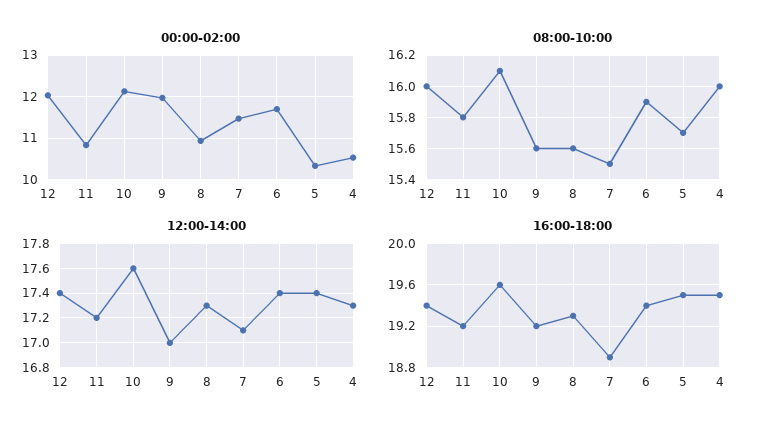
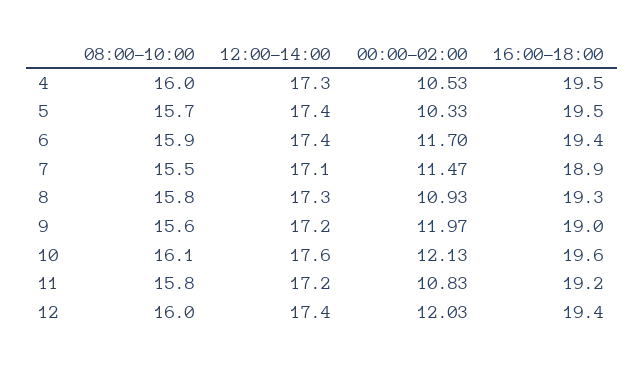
08:00-10:00, 8: 15.6 -> 15.8
12:00-14:00, 9: 17 -> 17.2
16:00-18:00, 9: 19.2 -> 19

